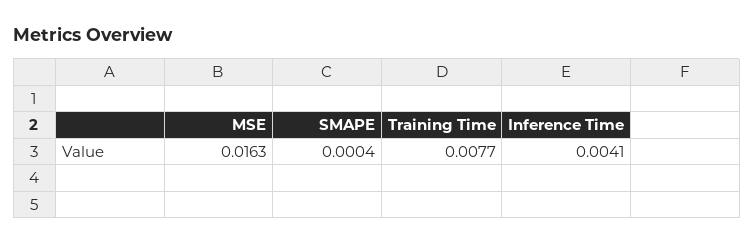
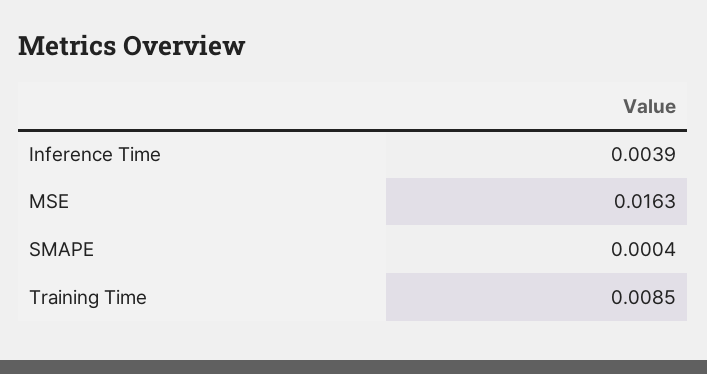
Training Time: 0.0077 -> 0.0085
Inference Time: 0.0041 -> 0.0039

